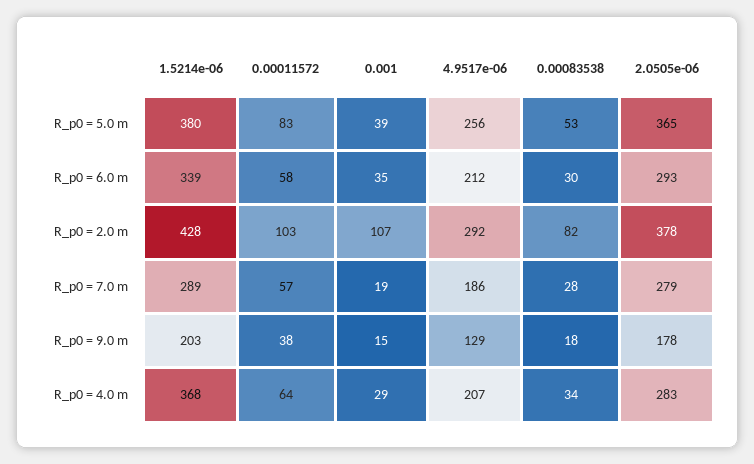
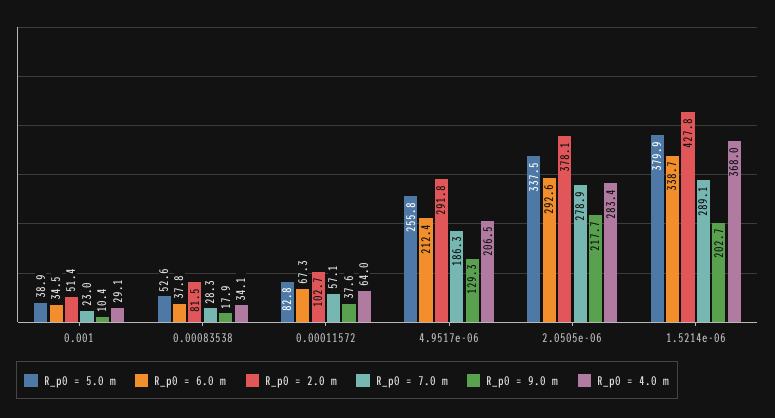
R_p0 = 5.0 m, 2.0505e-06: 365 -> 337.5
R_p0 = 6.0 m, 0.00011572: 58 -> 67.3
R_p0 = 6.0 m, 0.00083538: 30 -> 37.8
R_p0 = 2.0 m, 0.001: 107 -> 51.4
R_p0 = 7.0 m, 0.001: 19 -> 23
R_p0 = 9.0 m, 0.001: 15 -> 10.4
R_p0 = 9.0 m, 2.0505e-06: 178 -> 217.7

